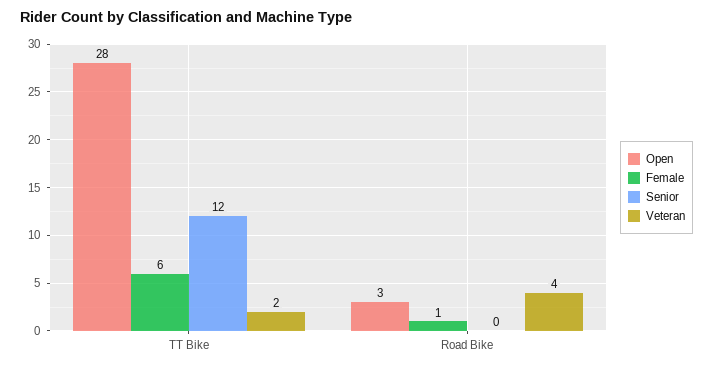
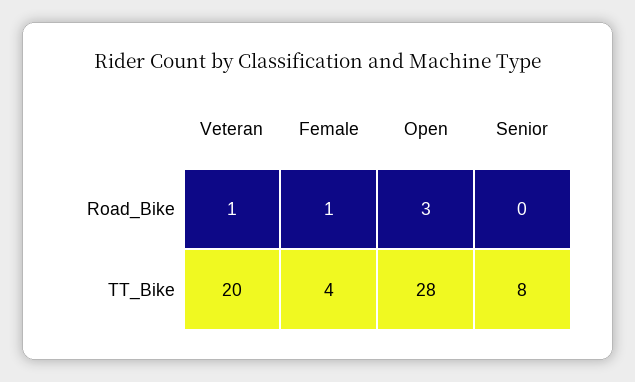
Female, TT Bike: 6 -> 4
Senior, TT Bike: 12 -> 8
Veteran, TT Bike: 2 -> 20
Veteran, Road Bike: 4 -> 1

